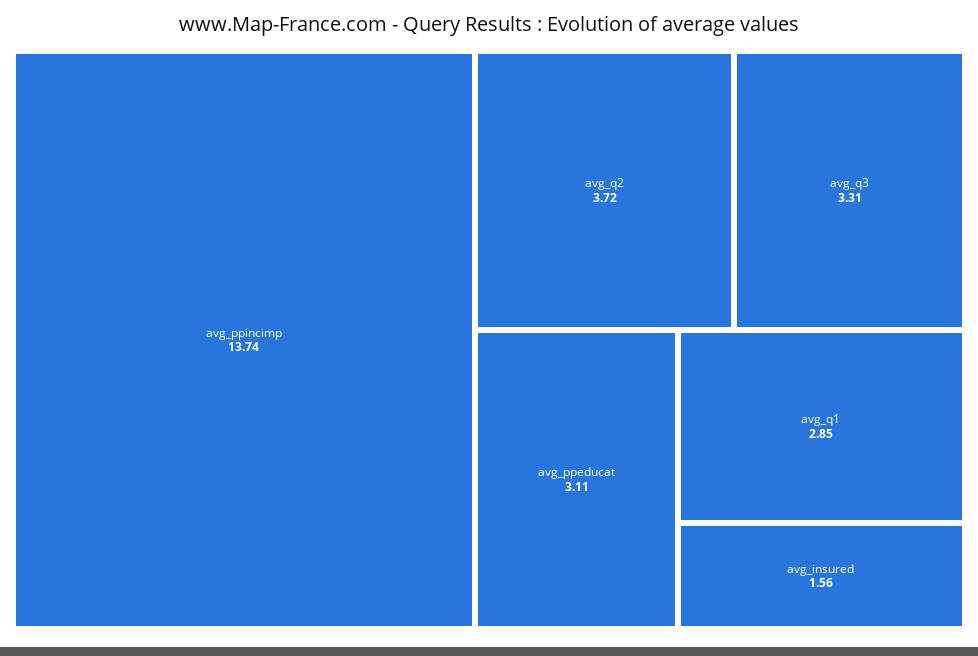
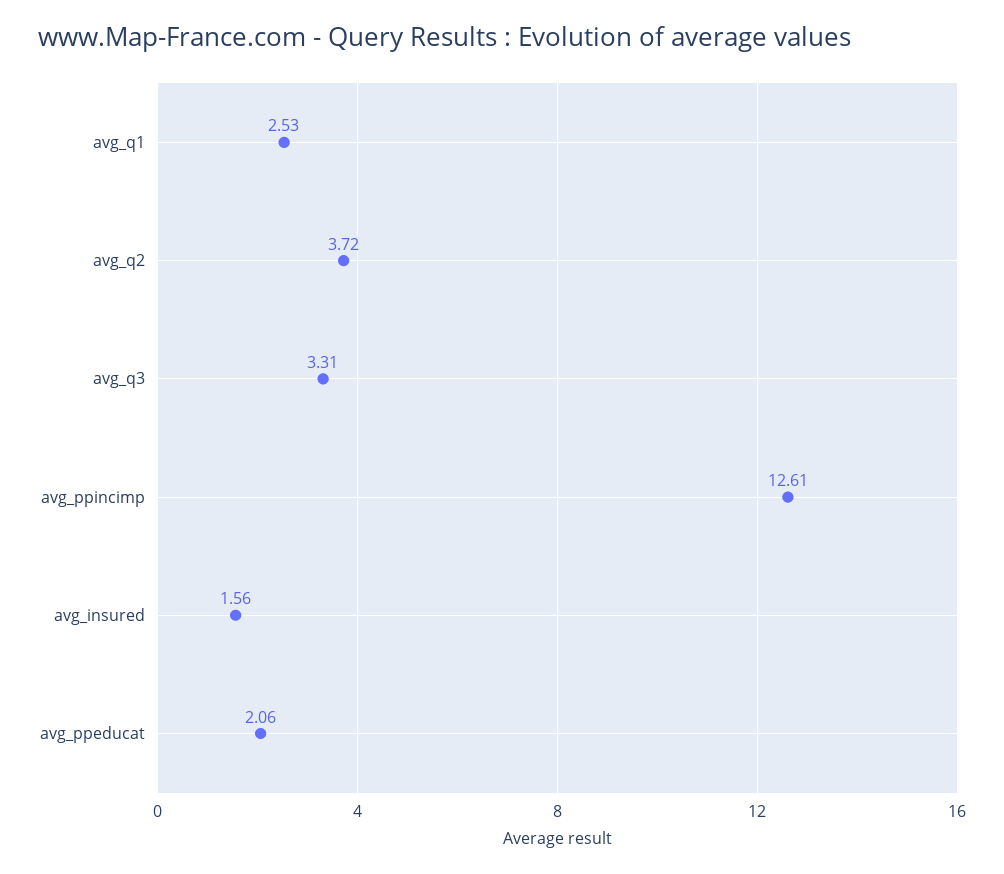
avg_ppincimp: 13.74 -> 12.61
avg_ppeducat: 3.11 -> 2.06
avg_q1: 2.85 -> 2.53

